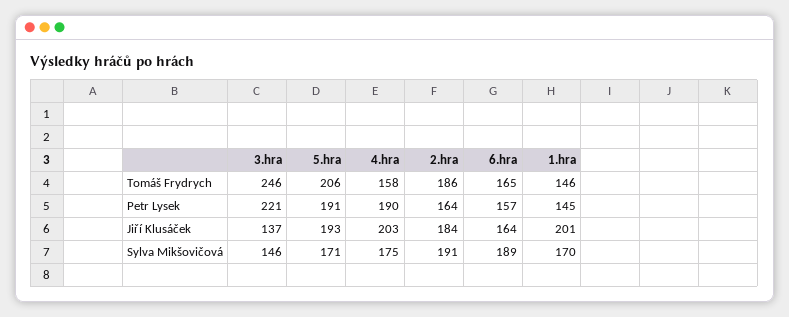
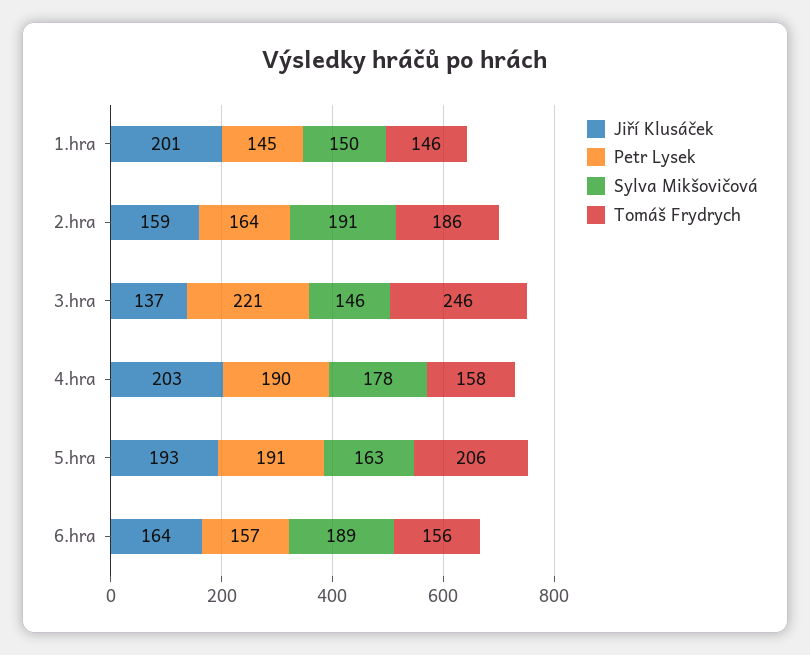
Tomáš Frydrych, 6.hra: 165 -> 156
Jiří Klusáček, 2.hra: 184 -> 159
Sylva Mikšovičová, 5.hra: 171 -> 163
Sylva Mikšovičová, 4.hra: 175 -> 178
Sylva Mikšovičová, 1.hra: 170 -> 150

